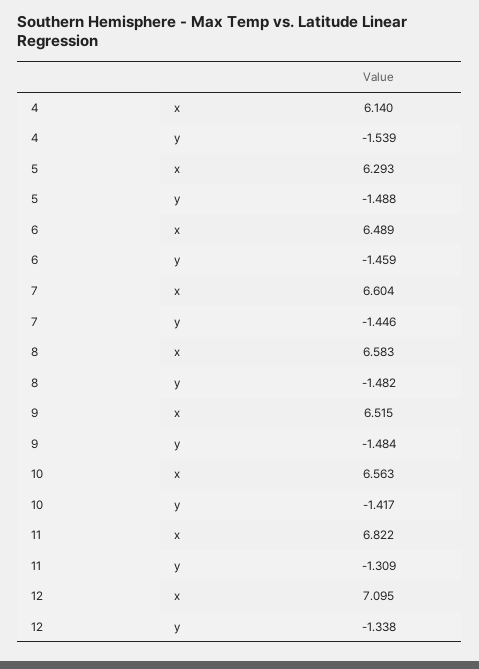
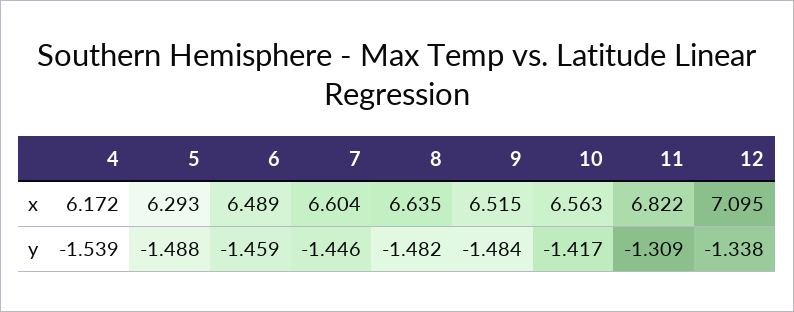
4, x: 6.14 -> 6.172
8, x: 6.583 -> 6.635

